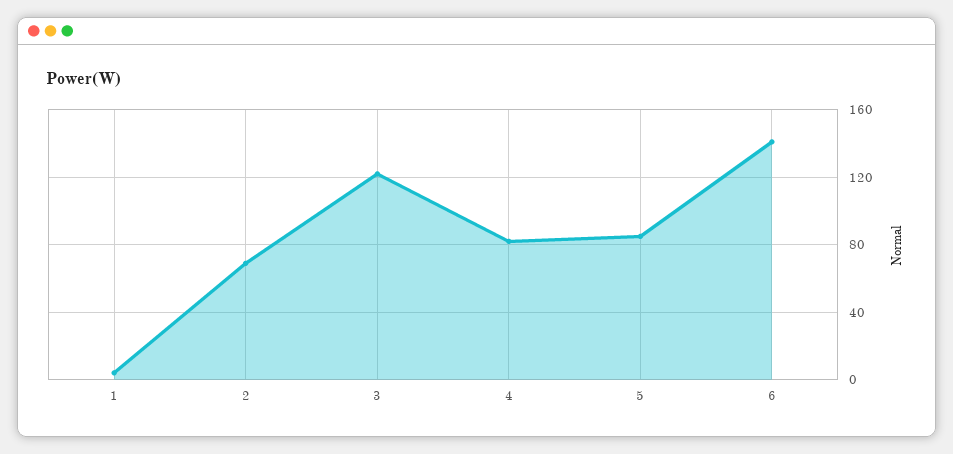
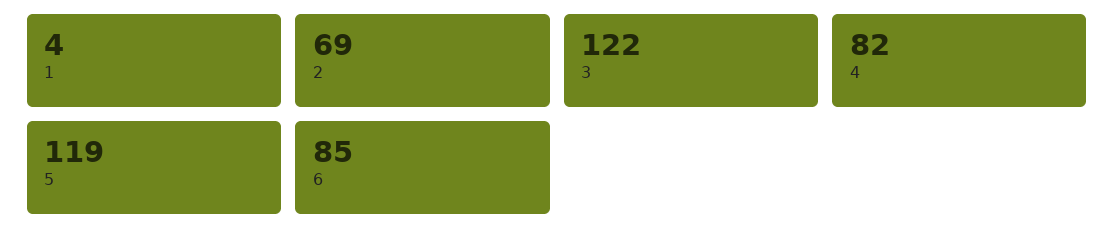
5: 85 -> 119
6: 140 -> 85

